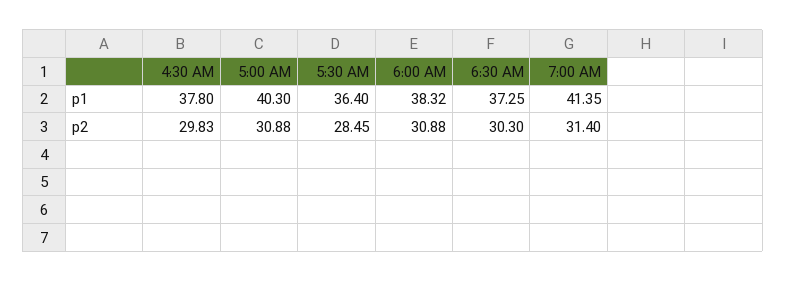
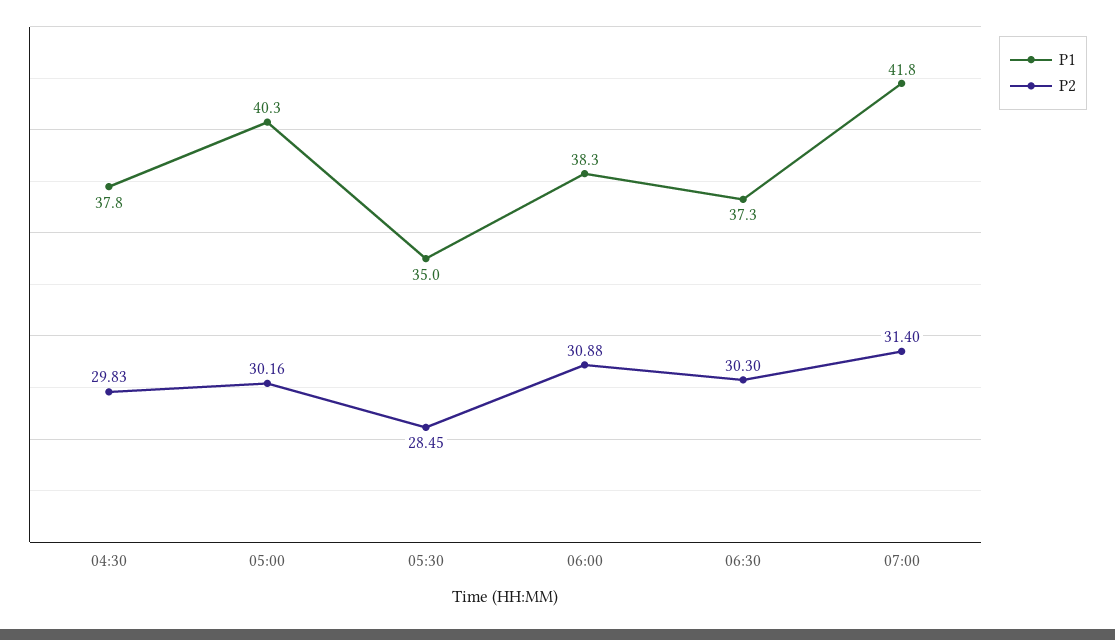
p1, 5:30 AM: 36.4 -> 35
p1, 7:00 AM: 41.35 -> 41.8
p2, 5:00 AM: 30.88 -> 30.16

